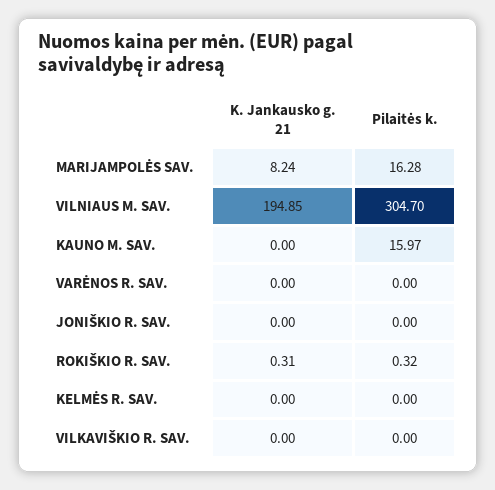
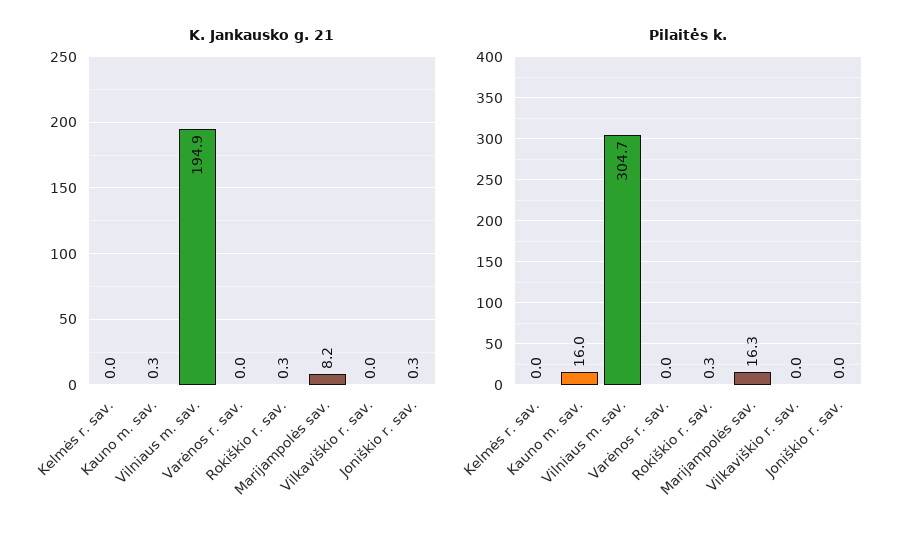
K. Jankausko g. 21, KAUNO M. SAV.: 0 -> 0.3
K. Jankausko g. 21, JONIŠKIO R. SAV.: 0 -> 0.3

